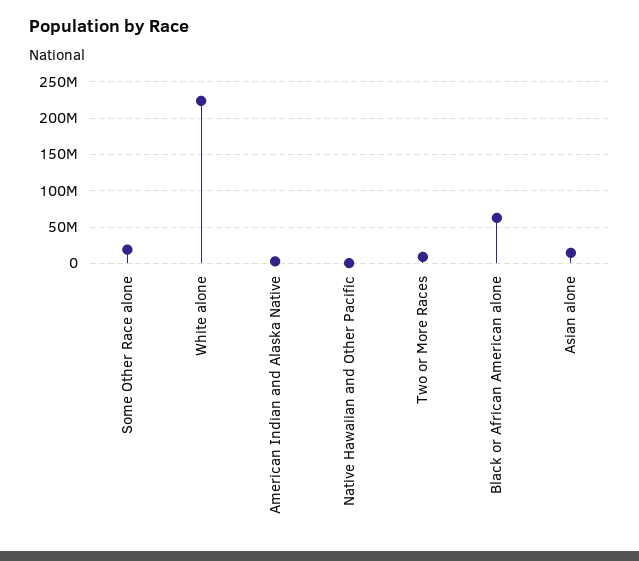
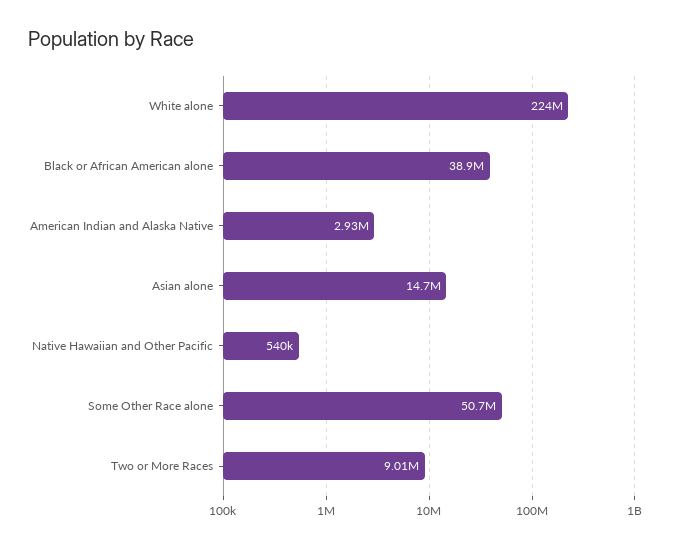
Some Other Race alone: 20000000 -> 50700000
Black or African American alone: 60000000 -> 38900000

